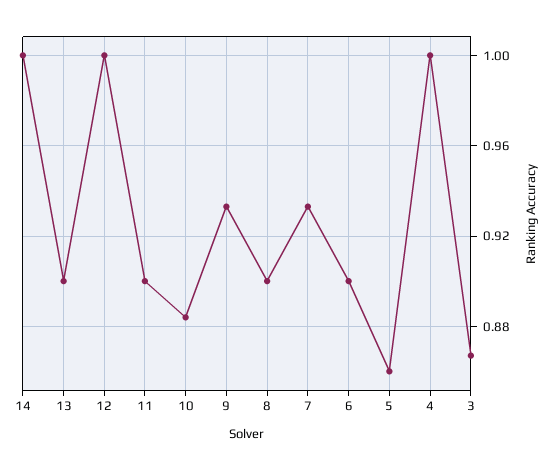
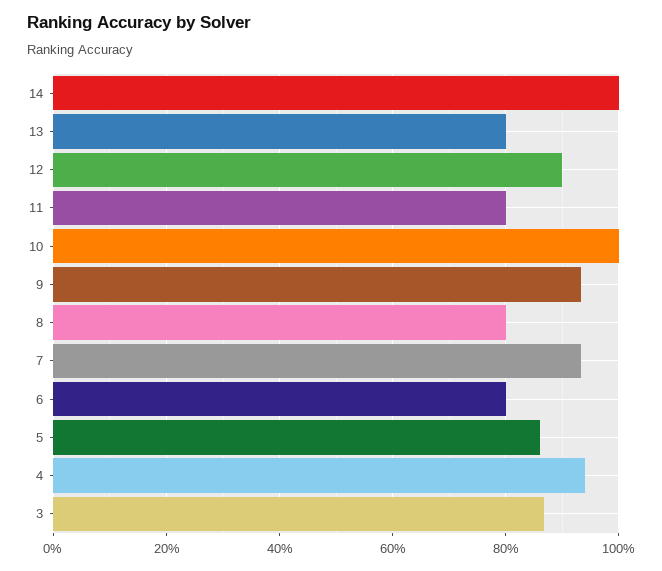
13: 0.9 -> 0.8
12: 1 -> 0.9
11: 0.9 -> 0.8
10: 0.885 -> 1
8: 0.9 -> 0.8
6: 0.9 -> 0.8
4: 1 -> 0.94

